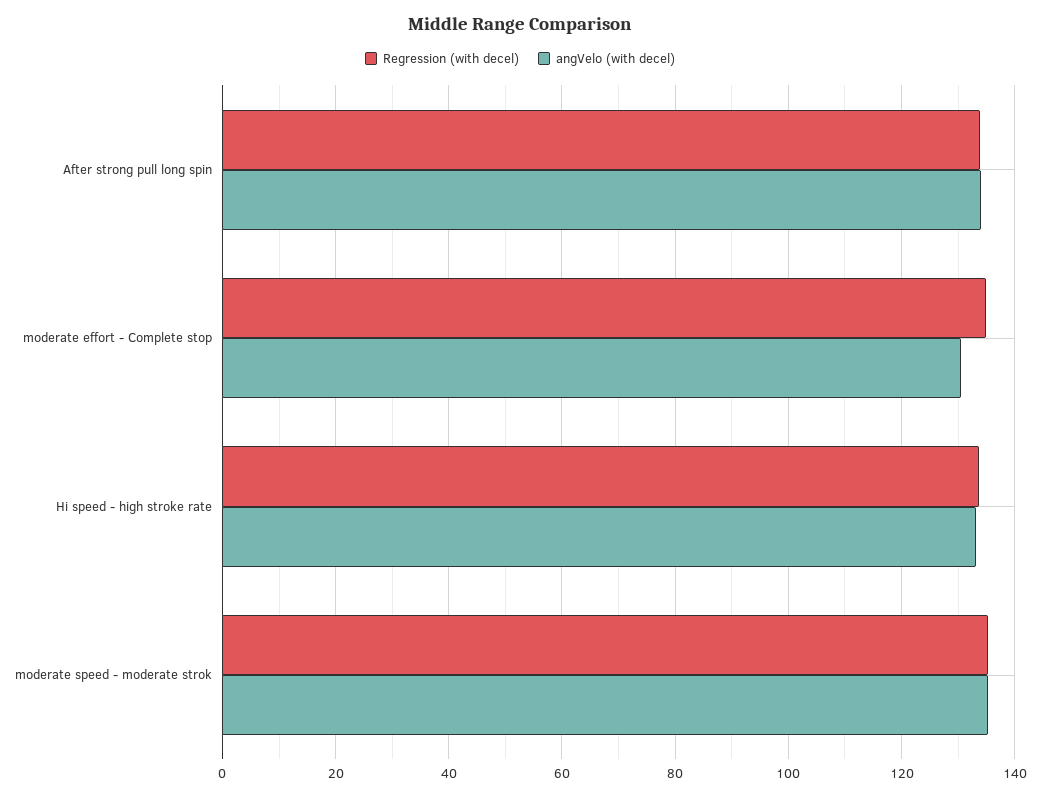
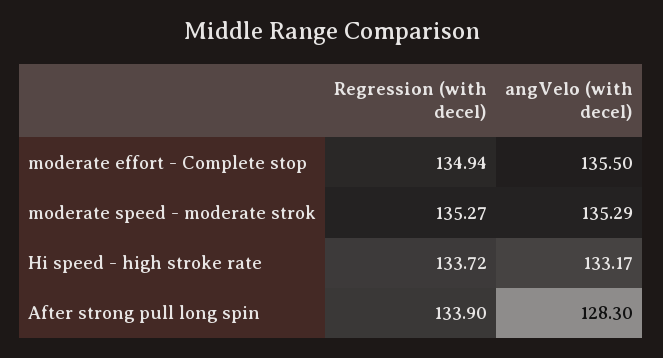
angVelo (with decel), After strong pull long spin: 134 -> 128.3
angVelo (with decel), moderate effort - Complete stop: 130 -> 135.5

